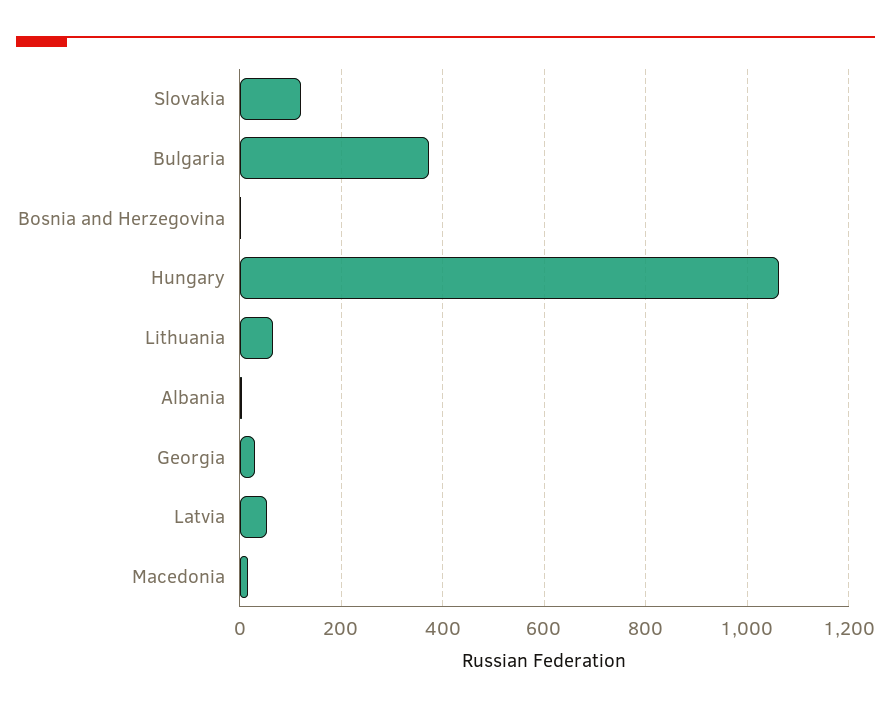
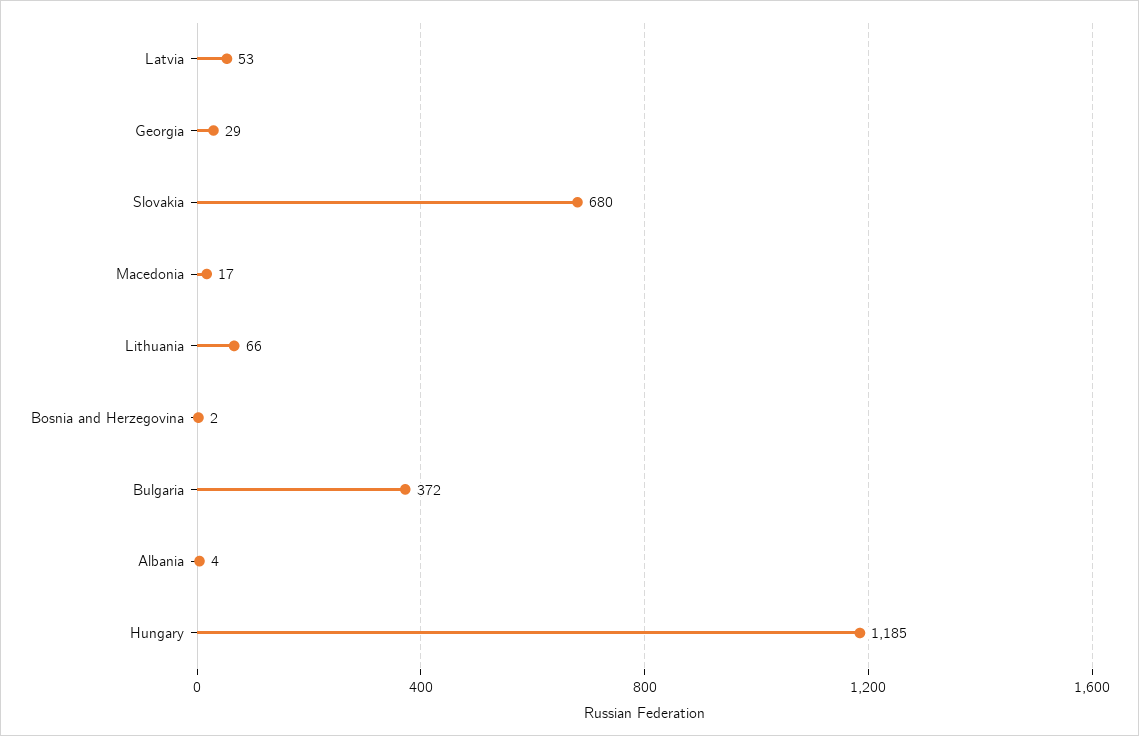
Slovakia: 120 -> 680
Hungary: 1060 -> 1185

